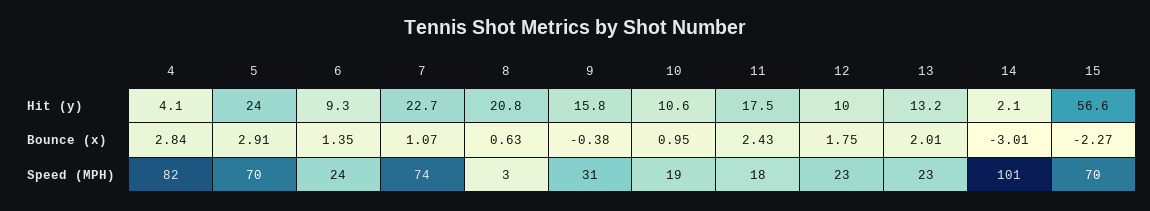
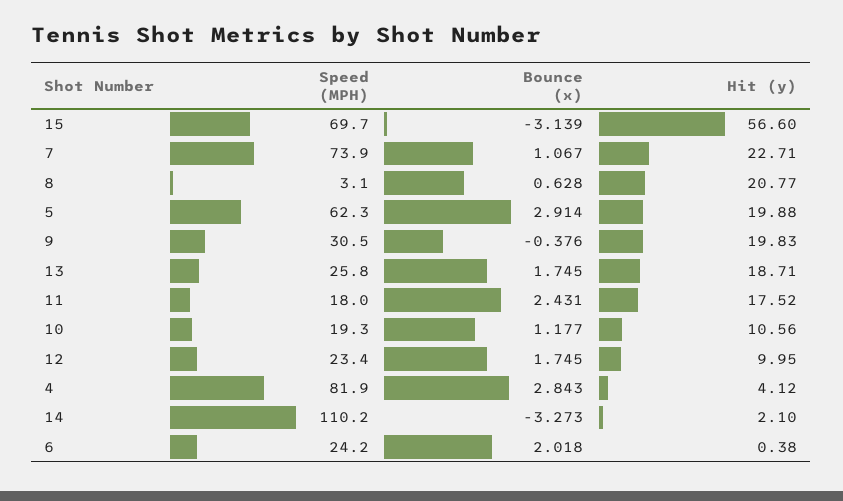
5, Hit (y): 24 -> 19.88
6, Hit (y): 9.3 -> 0.38
9, Hit (y): 15.8 -> 19.83
13, Hit (y): 13.2 -> 18.71
6, Bounce (x): 1.35 -> 2.018
10, Bounce (x): 0.95 -> 1.177
13, Bounce (x): 2.01 -> 1.745
14, Bounce (x): -3.01 -> -3.273
15, Bounce (x): -2.27 -> -3.139
5, Speed (MPH): 70 -> 62.3
13, Speed (MPH): 23 -> 25.8
14, Speed (MPH): 101 -> 110.2

